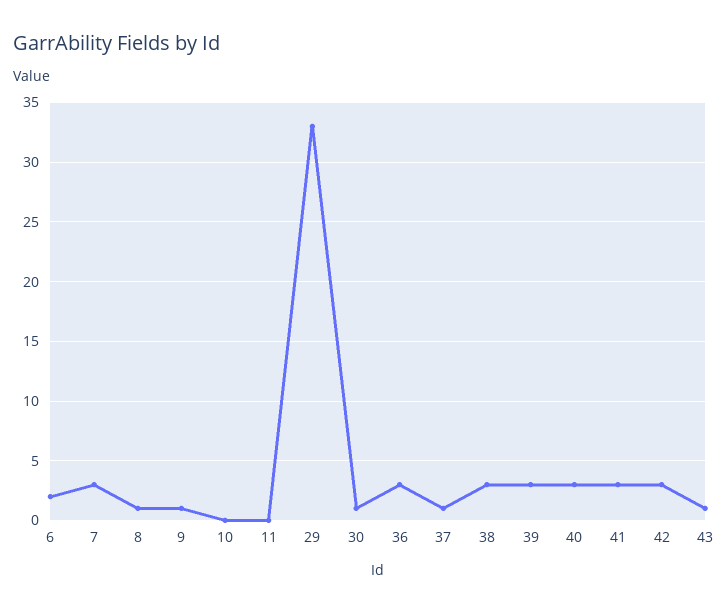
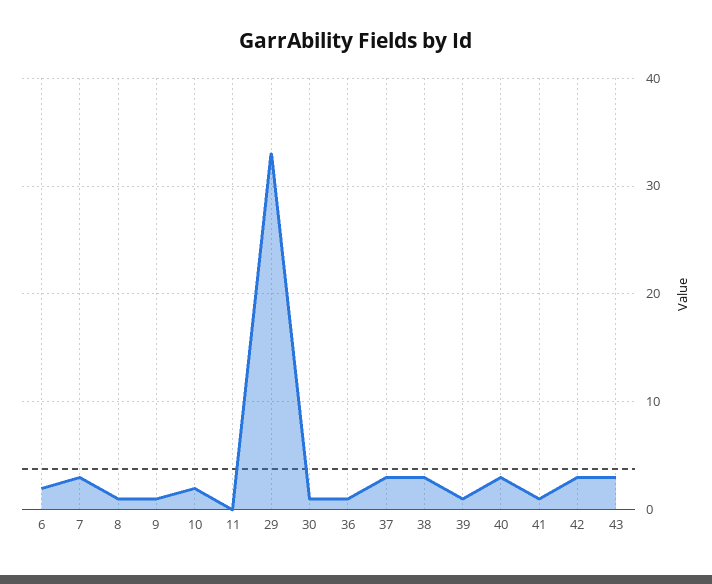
10: 0 -> 2
36: 3 -> 1
37: 1 -> 3
39: 3 -> 1
41: 3 -> 1
43: 1 -> 3

